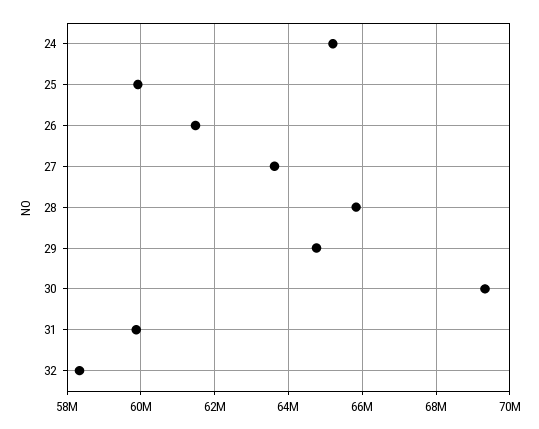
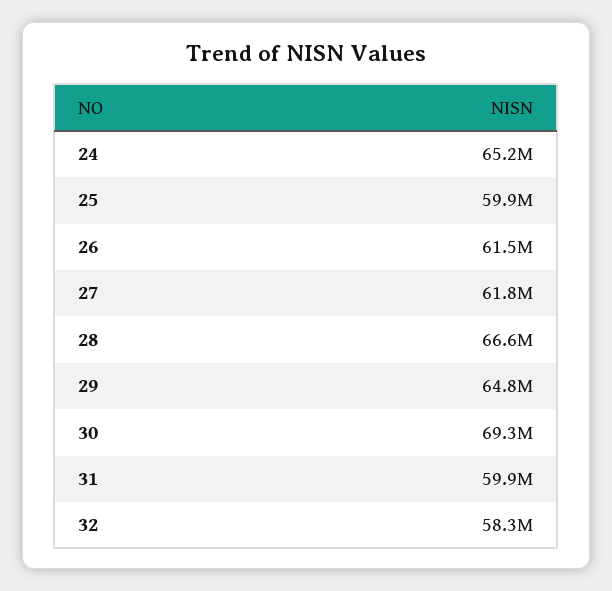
27: 63600000 -> 61800000
28: 65800000 -> 66600000

